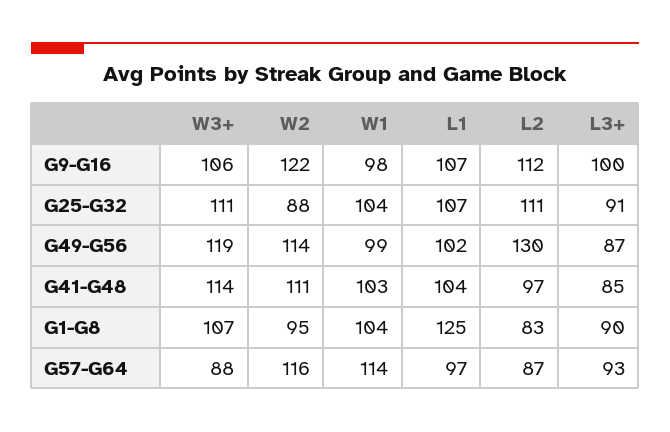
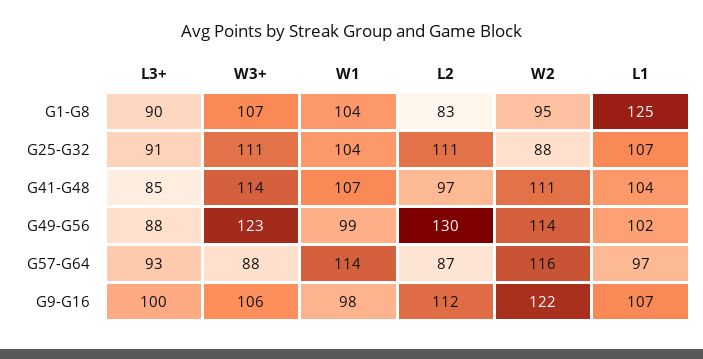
W3+, G49-G56: 119 -> 123
L3+, G49-G56: 87 -> 88
W1, G41-G48: 103 -> 107

